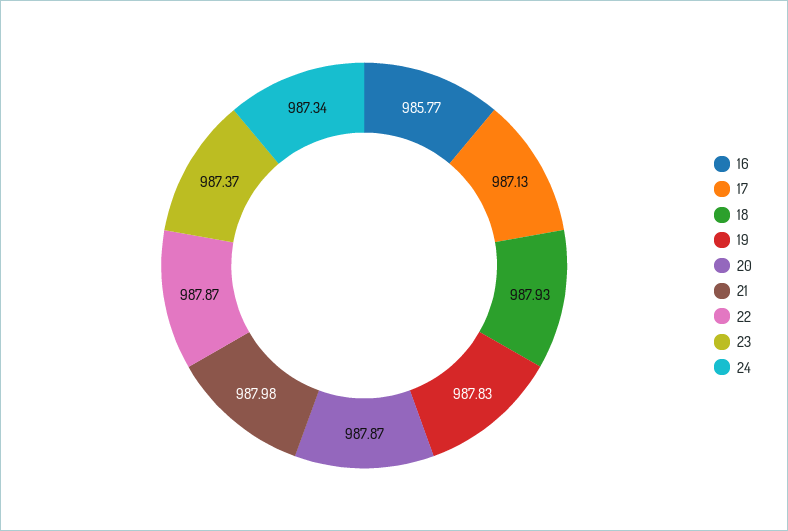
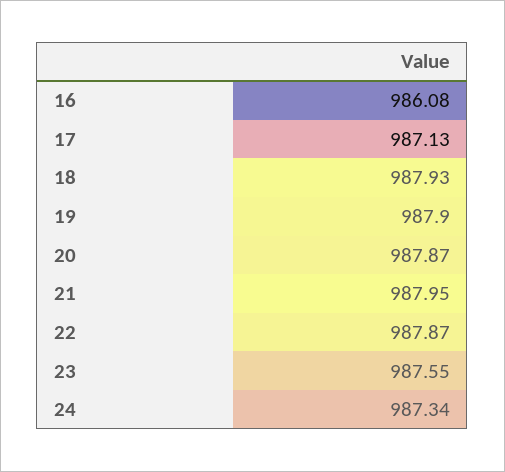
16: 985.77 -> 986.08
19: 987.83 -> 987.9
21: 987.98 -> 987.95
23: 987.37 -> 987.55

